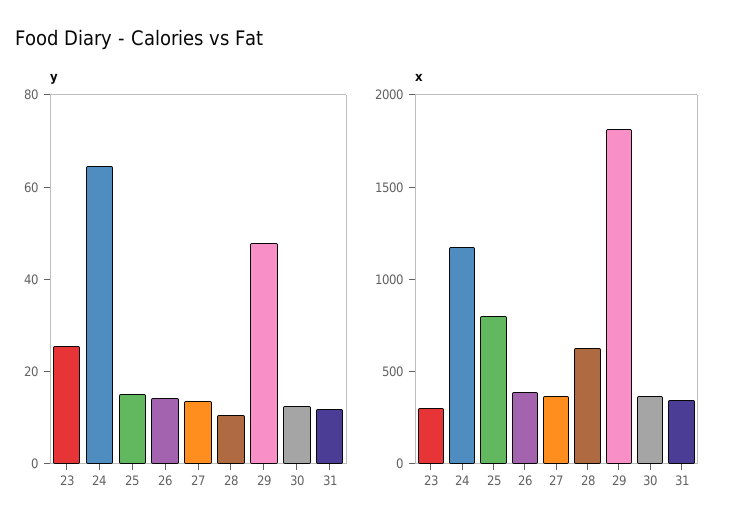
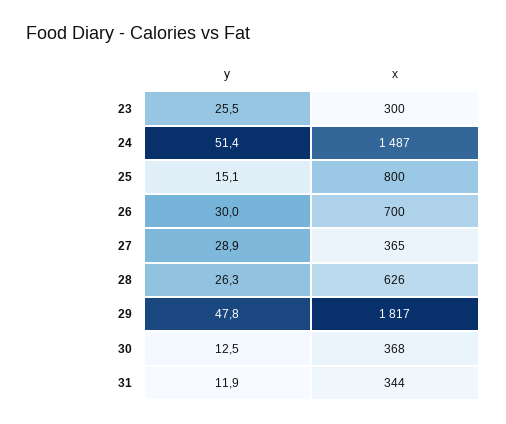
y, 24: 65 -> 51.4
y, 26: 15 -> 30
y, 27: 15 -> 28.9
y, 28: 10 -> 26.3
x, 24: 1200 -> 1487
x, 26: 400 -> 700

